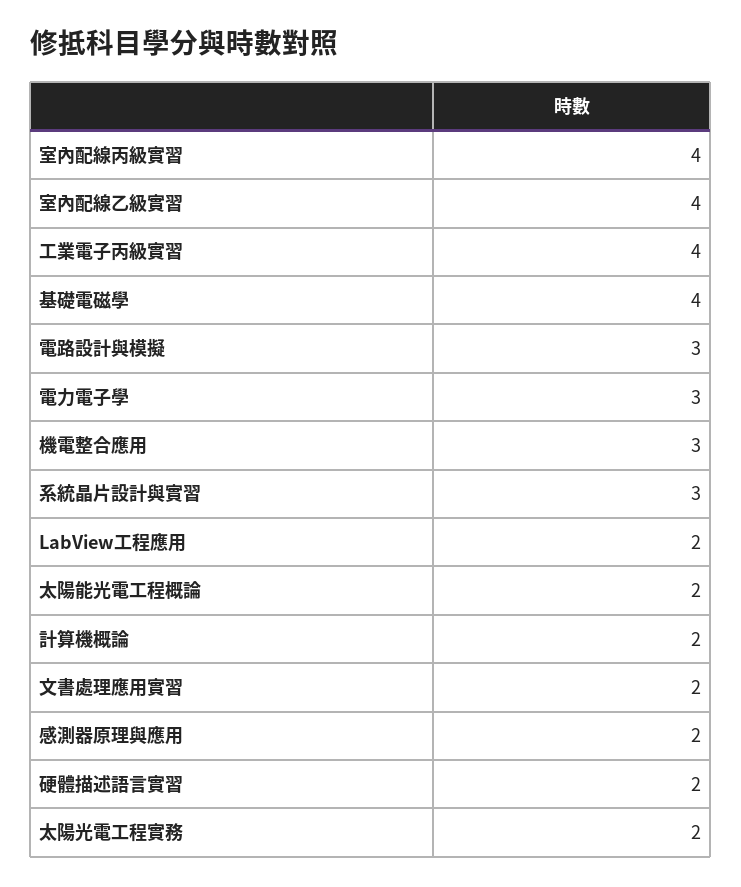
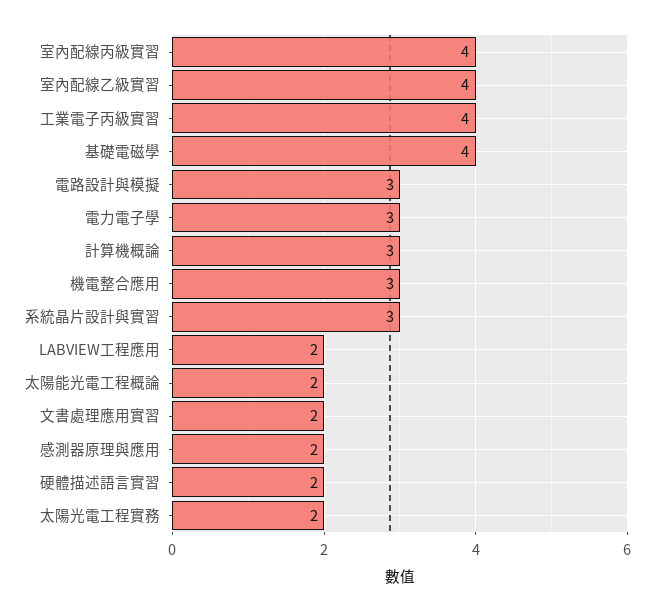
計算機概論: 2 -> 3

